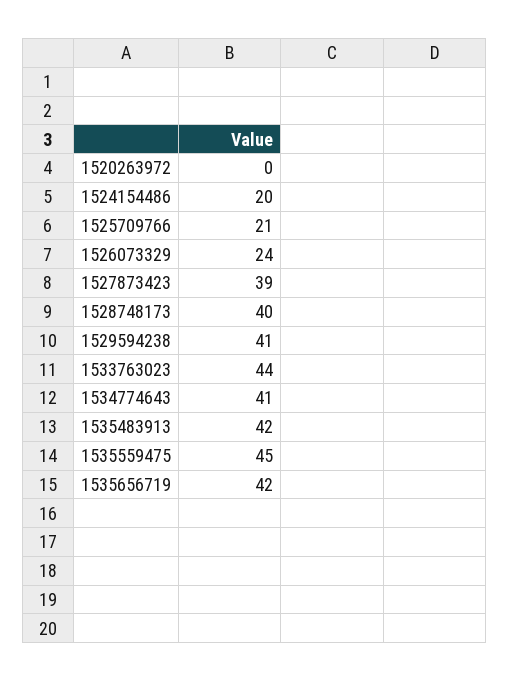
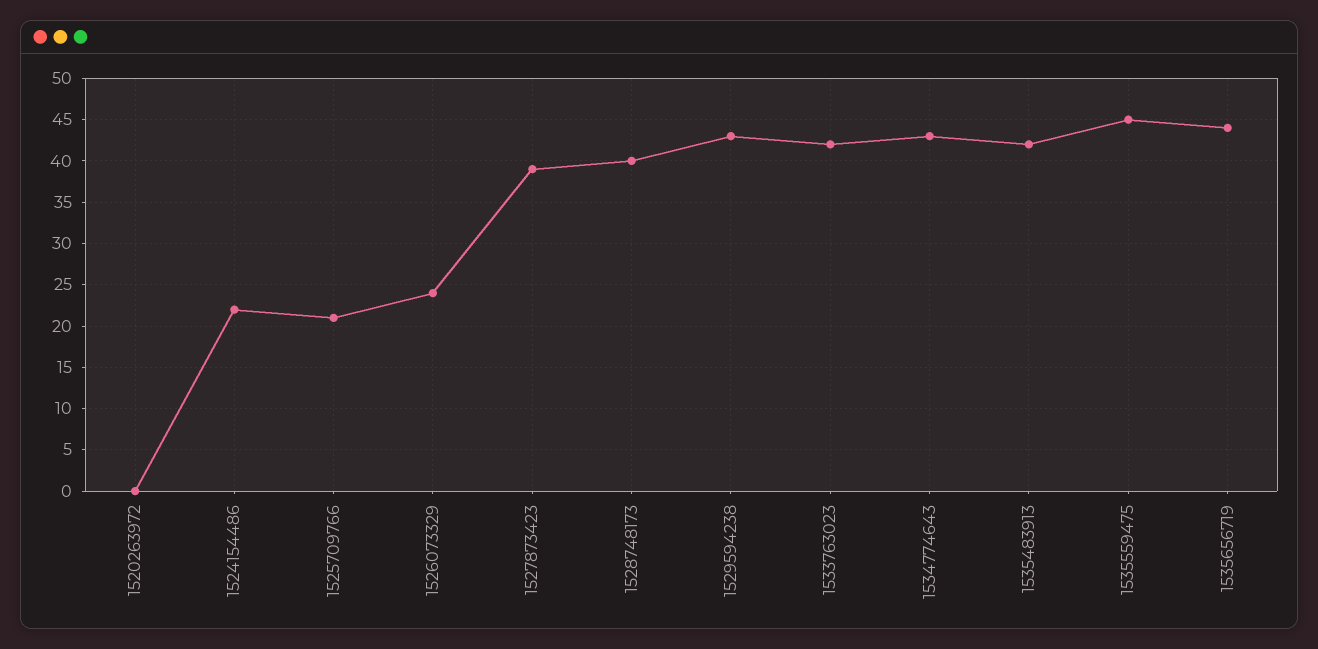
1524154486: 20 -> 22
1529594238: 41 -> 43
1533763023: 44 -> 42
1534774643: 41 -> 43
1535656719: 42 -> 44

